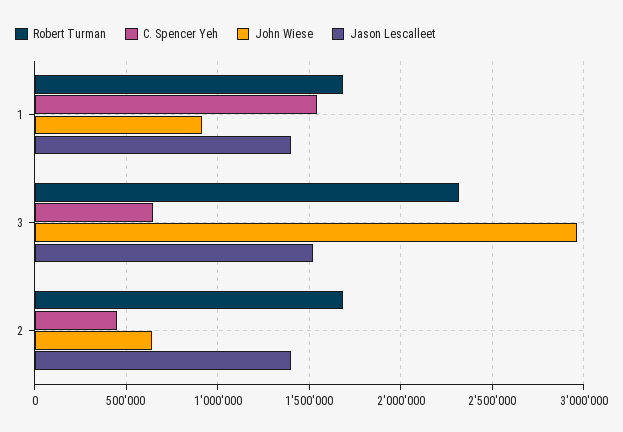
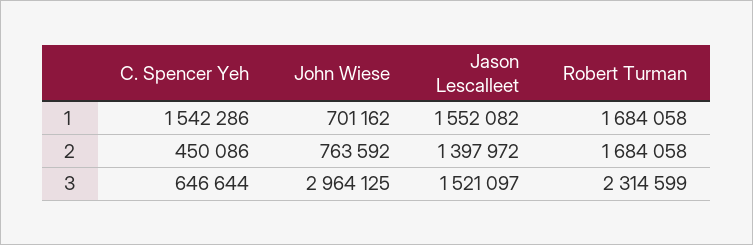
John Wiese, 1: 900000 -> 701162
Jason Lescalleet, 1: 1400000 -> 1552082
John Wiese, 2: 650000 -> 763592

